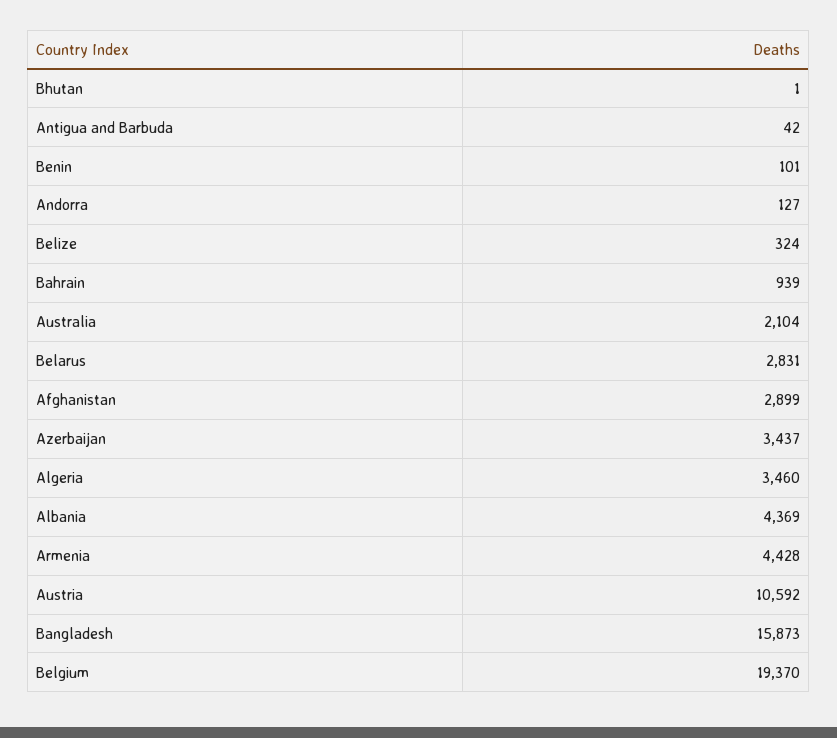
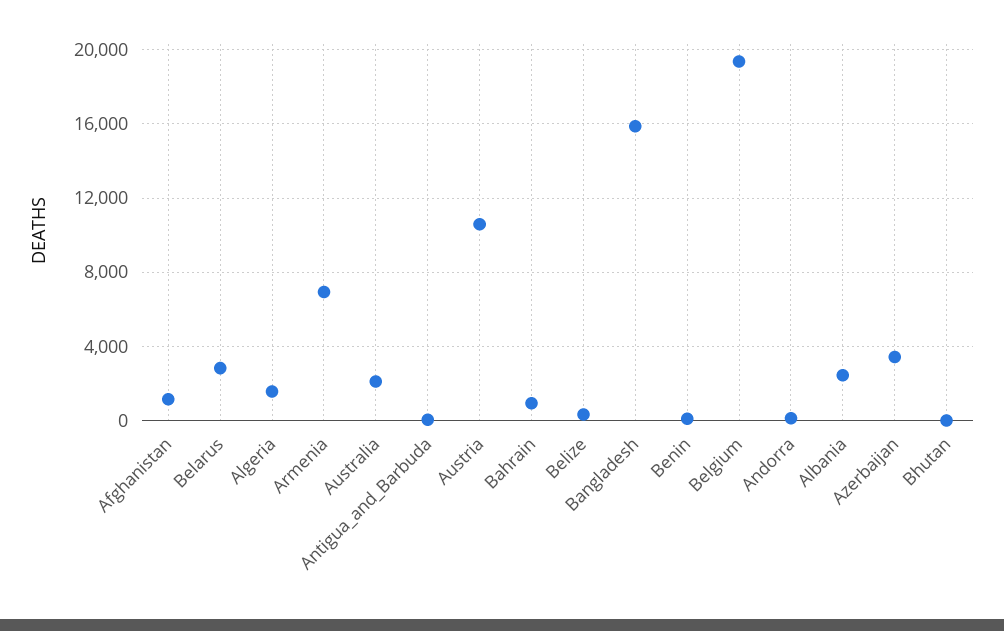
Afghanistan: 2899 -> 1000
Algeria: 3460 -> 1500
Albania: 4369 -> 2500
Armenia: 4428 -> 7000

